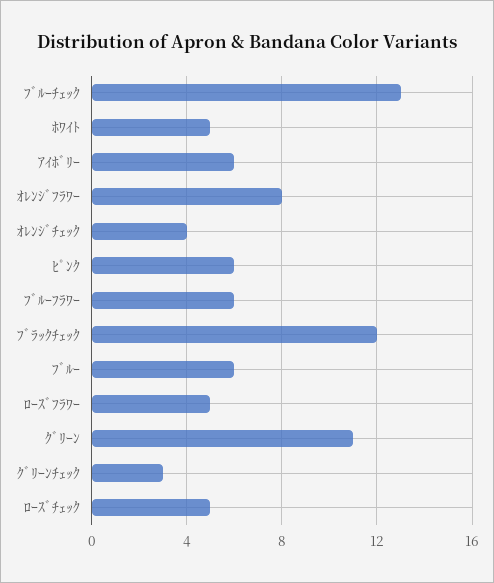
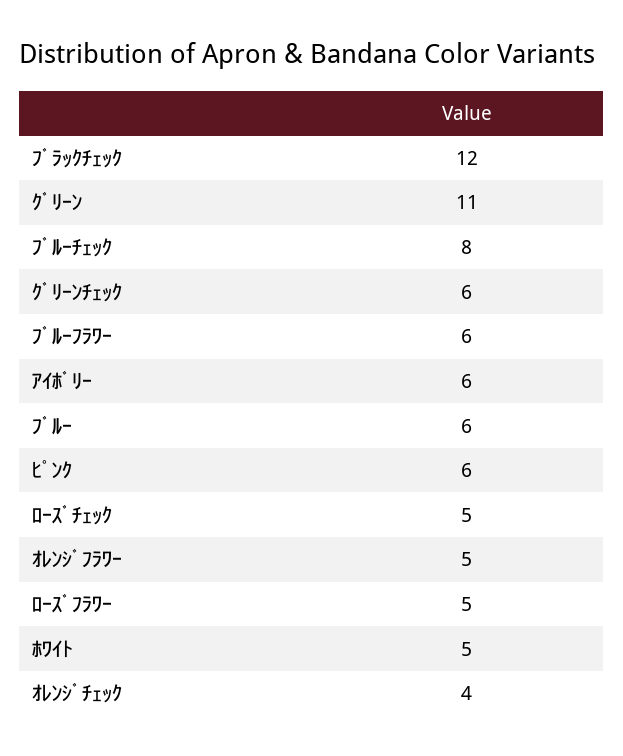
ﾌﾞﾙｰﾁｪｯｸ: 13 -> 8
ｵﾚﾝｼﾞﾌﾗﾜｰ: 8 -> 5
ｸﾞﾘｰﾝﾁｪｯｸ: 3 -> 6

